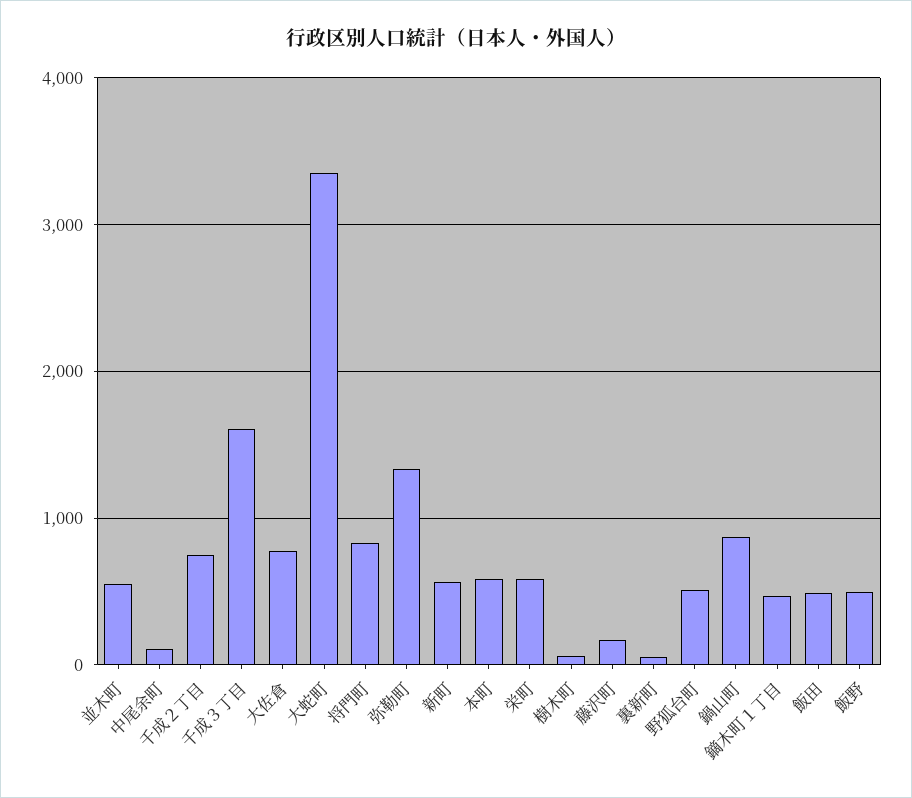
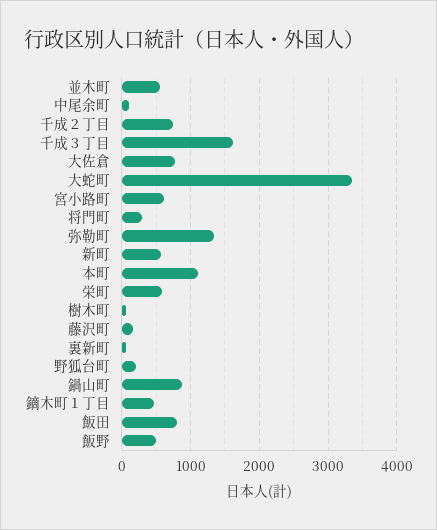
将門町: 800 -> 300
本町: 600 -> 1100
野狐台町: 500 -> 200
飯田: 500 -> 800
宮小路町: none -> 600

